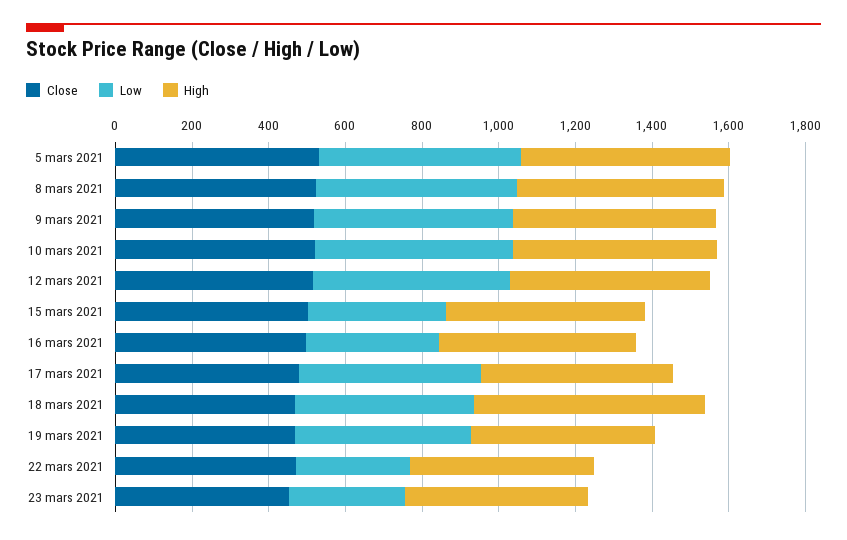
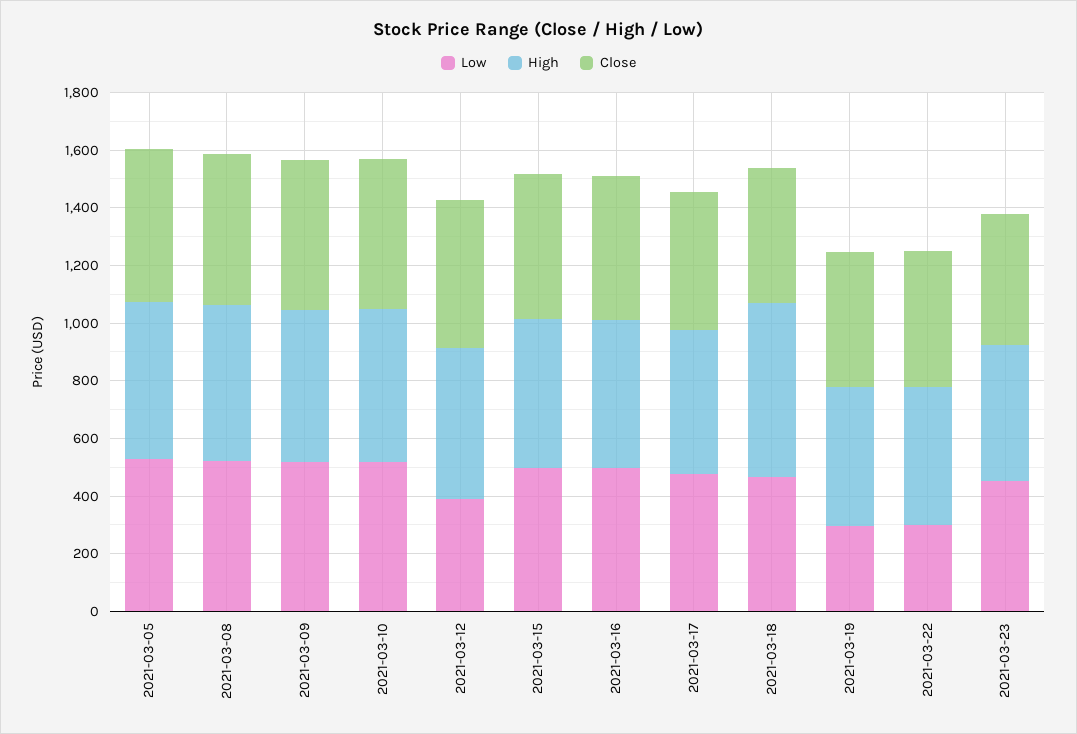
Low, 12 mars 2021: 500 -> 400
Low, 15 mars 2021: 350 -> 500
Low, 16 mars 2021: 350 -> 500
Low, 19 mars 2021: 450 -> 300
Low, 23 mars 2021: 300 -> 450

